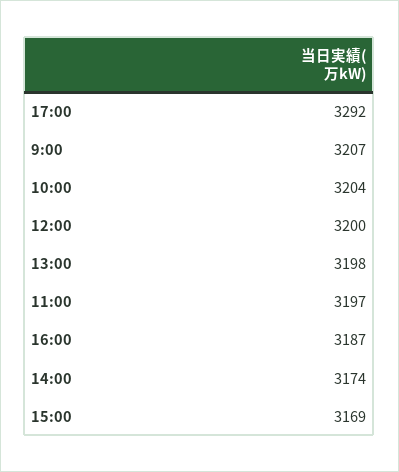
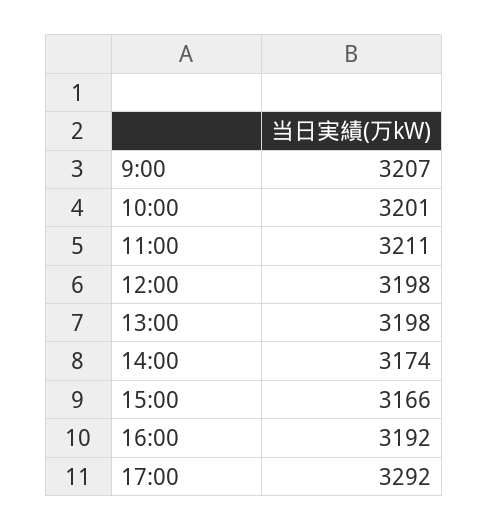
10:00: 3204 -> 3201
12:00: 3200 -> 3198
11:00: 3197 -> 3211
16:00: 3187 -> 3192
15:00: 3169 -> 3166

